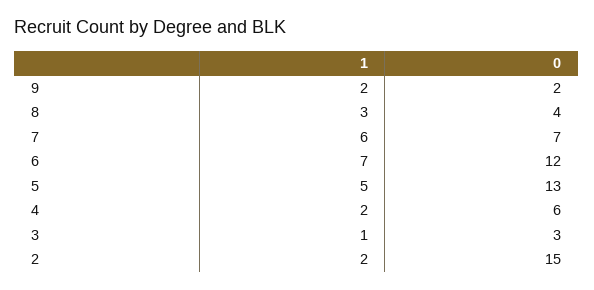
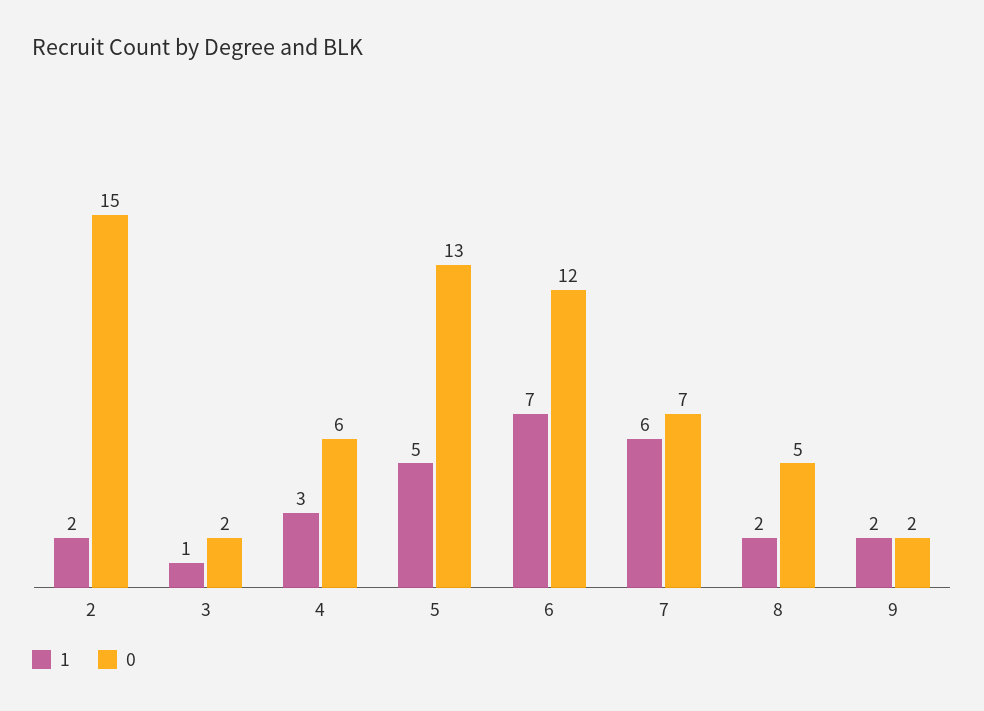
1, 8: 3 -> 2
0, 8: 4 -> 5
1, 4: 2 -> 3
0, 3: 3 -> 2

